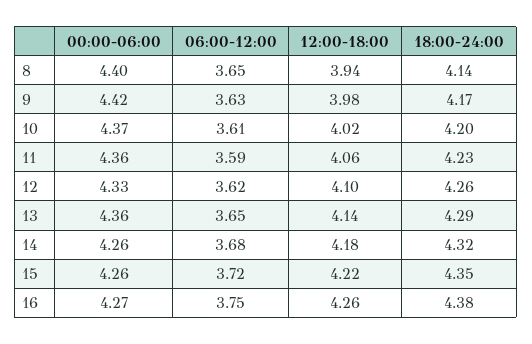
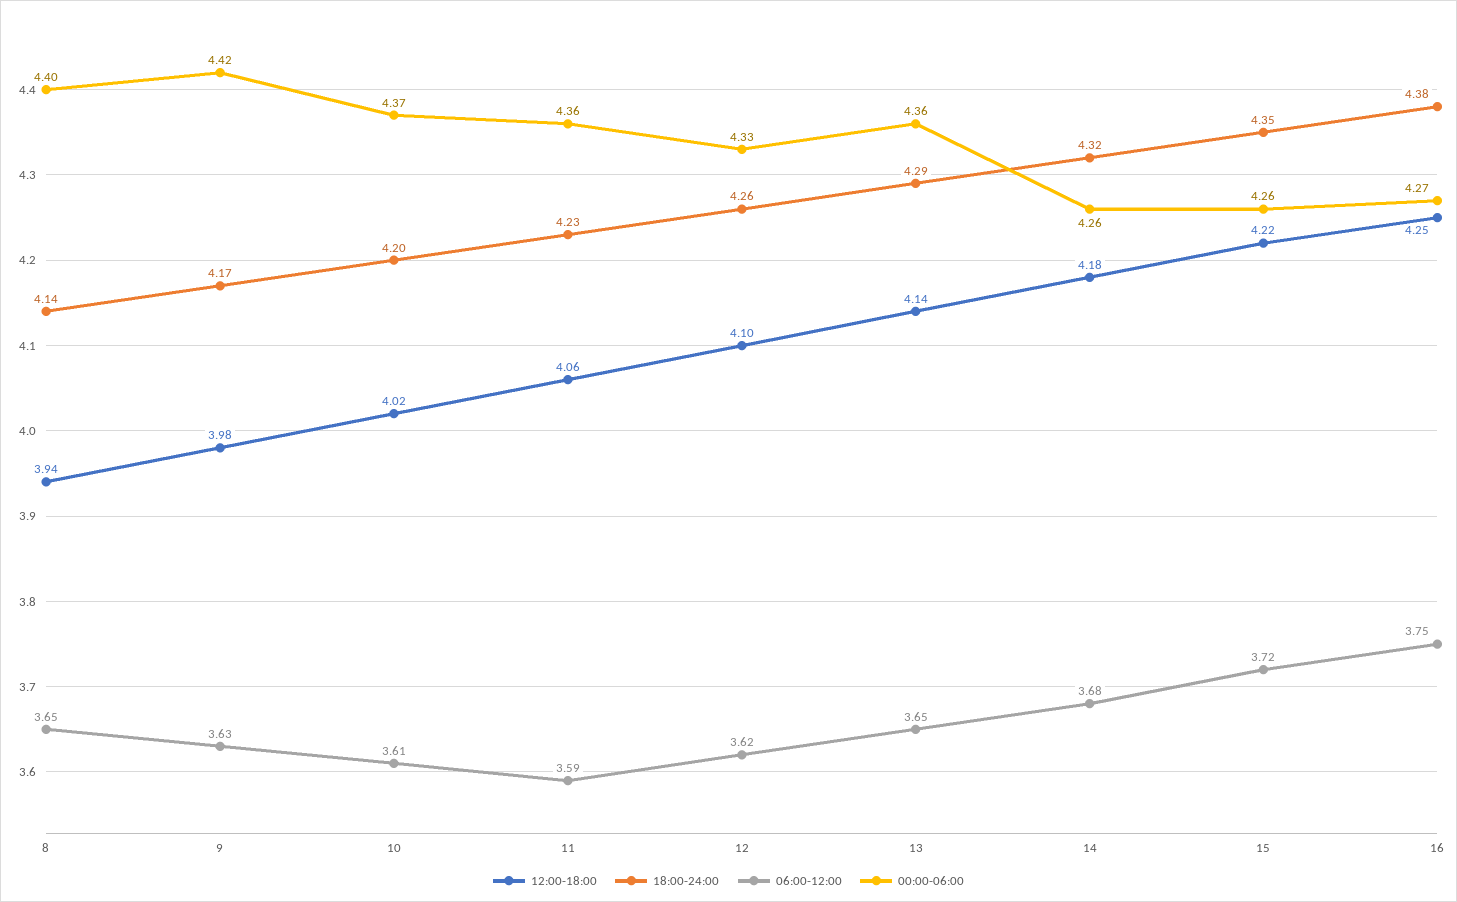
12:00-18:00, 16: 4.26 -> 4.25

